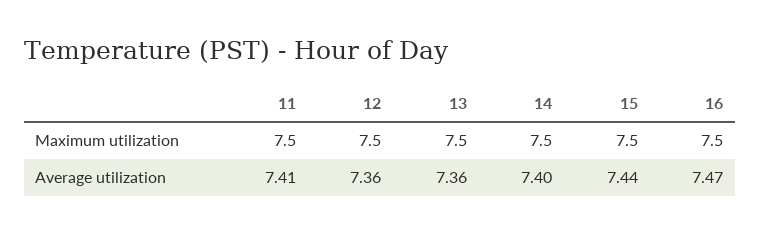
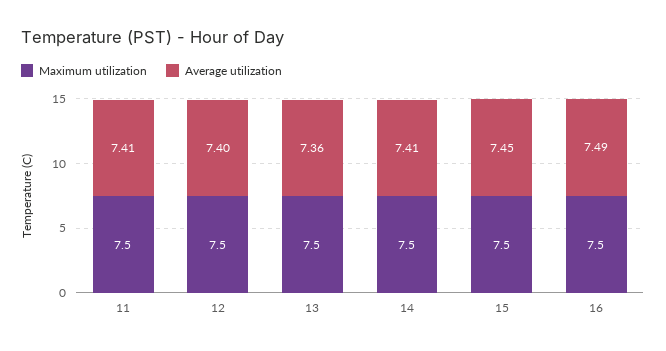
Average utilization, 12: 7.36 -> 7.4
Average utilization, 14: 7.4 -> 7.41
Average utilization, 15: 7.44 -> 7.45
Average utilization, 16: 7.47 -> 7.49

